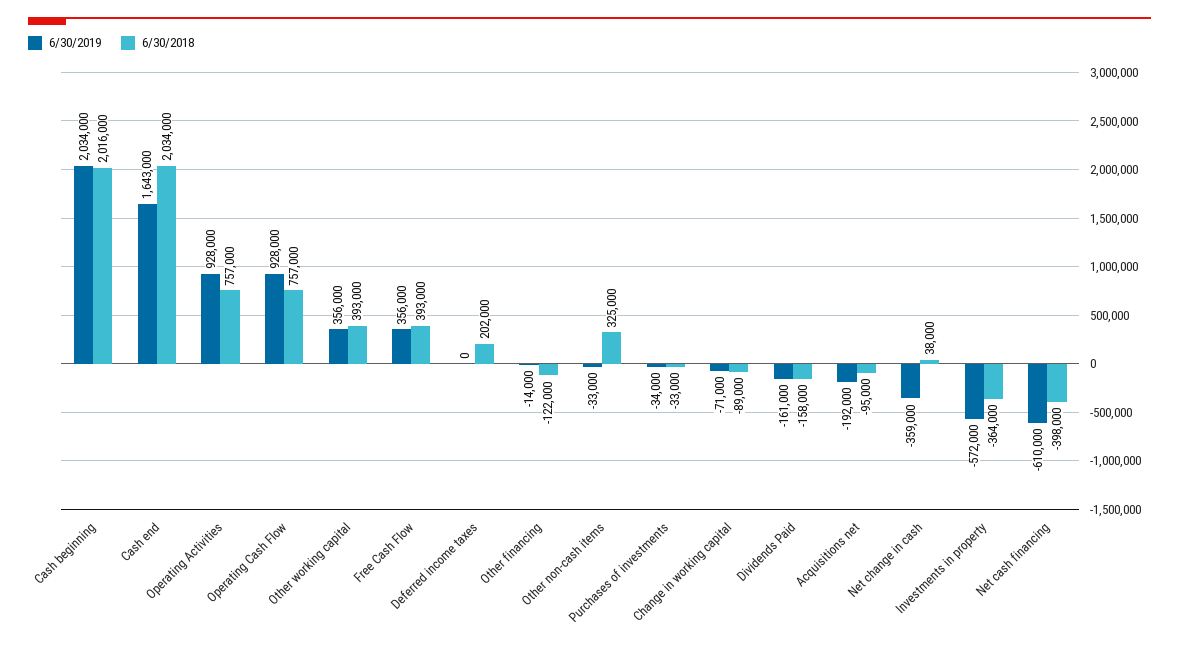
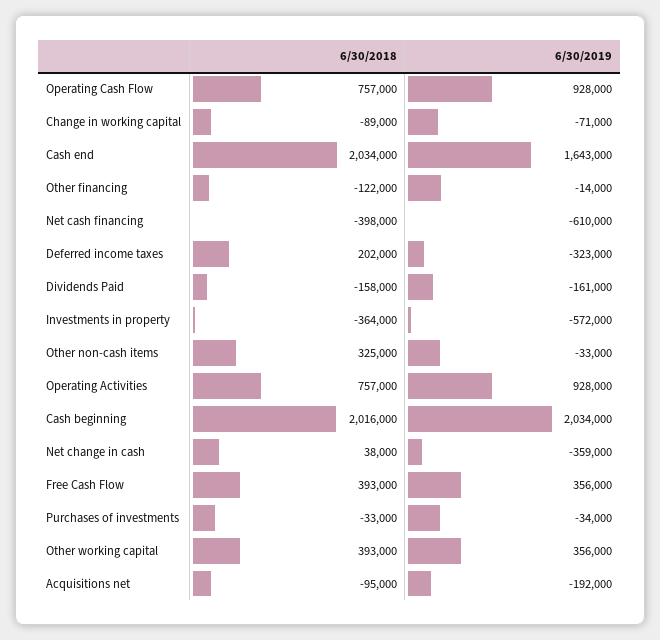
6/30/2019, Deferred income taxes: 0 -> -323000

